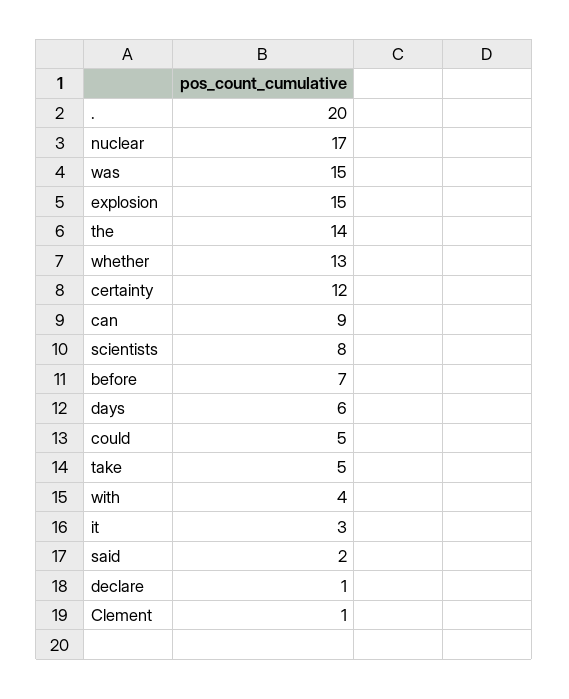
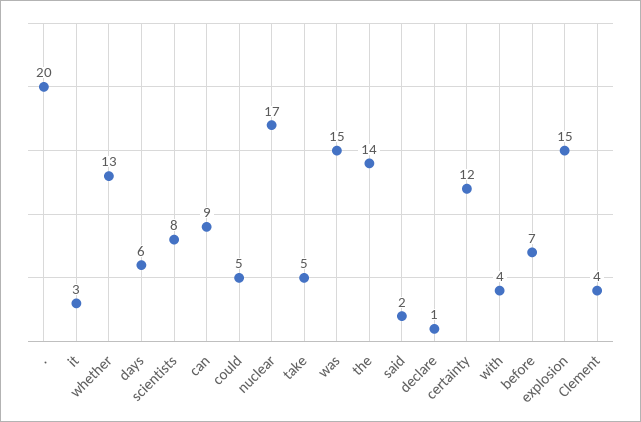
Clement: 1 -> 4

